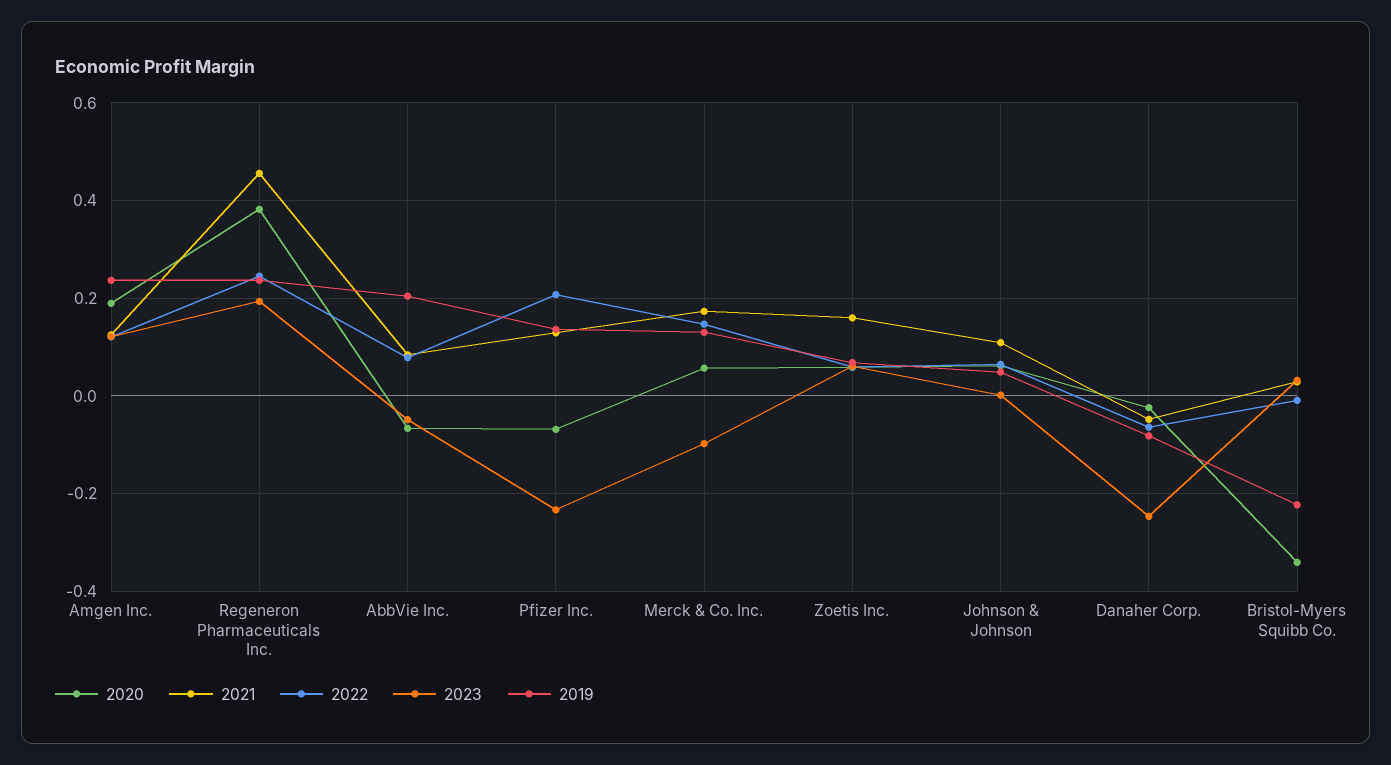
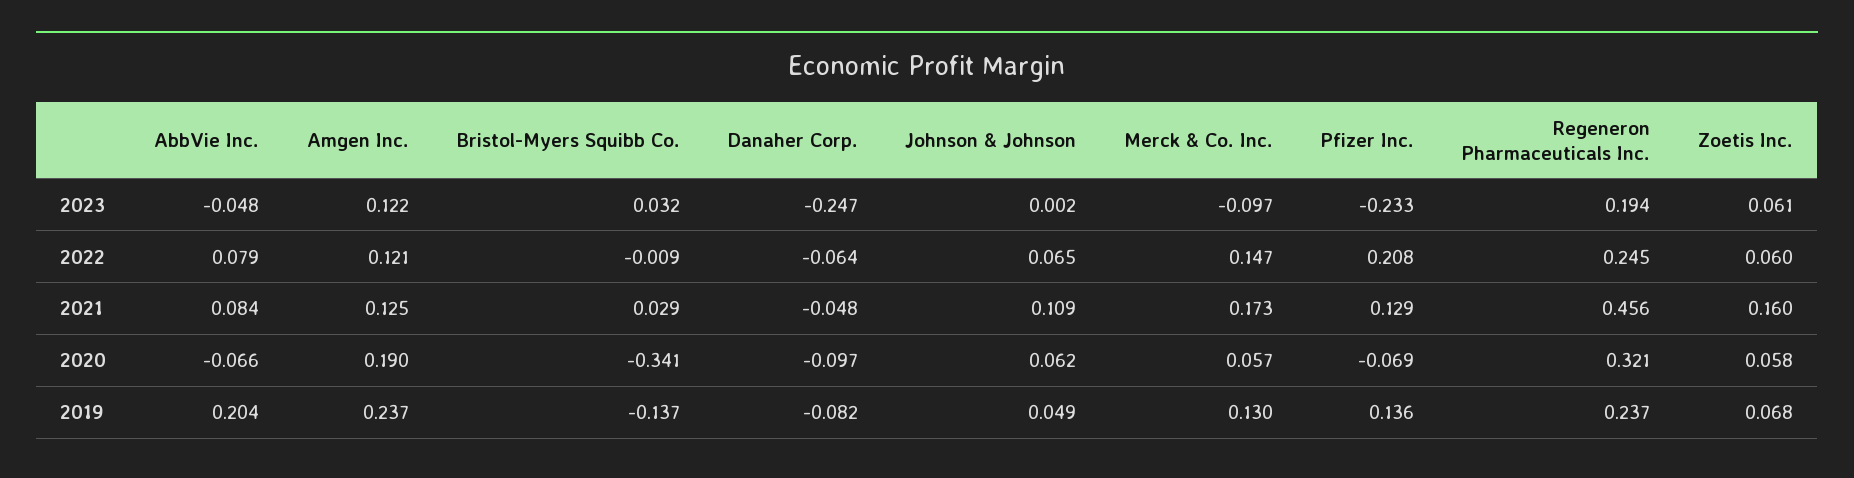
2020, Regeneron Pharmaceuticals Inc.: 0.38 -> 0.321
2020, Danaher Corp.: -0.02 -> -0.097
2019, Bristol-Myers Squibb Co.: -0.22 -> -0.137

